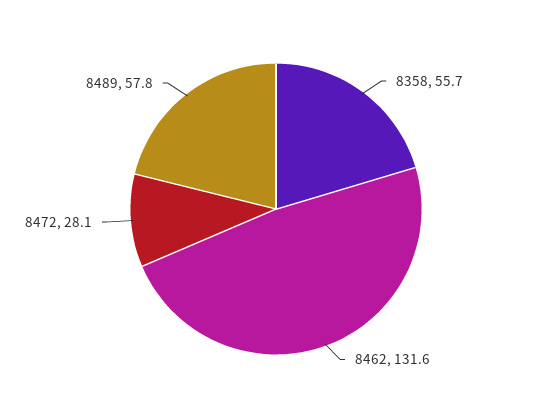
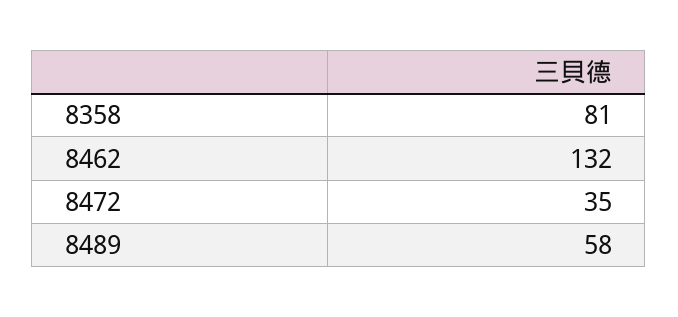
8358: 55.7 -> 81
8472: 28.1 -> 35

